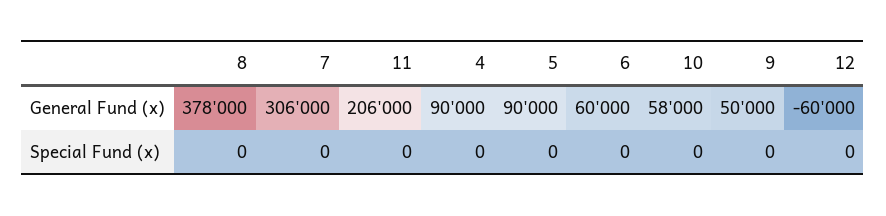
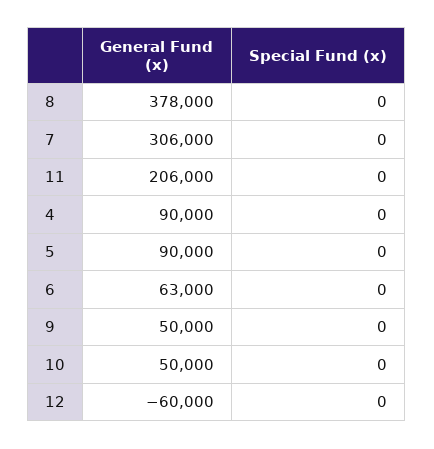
6, General Fund (x): 60000 -> 63000
10, General Fund (x): 58000 -> 50000

